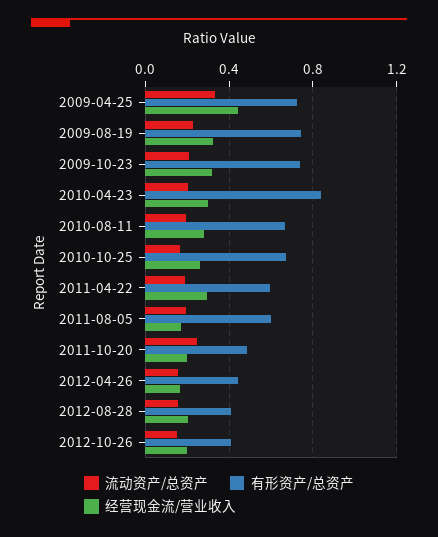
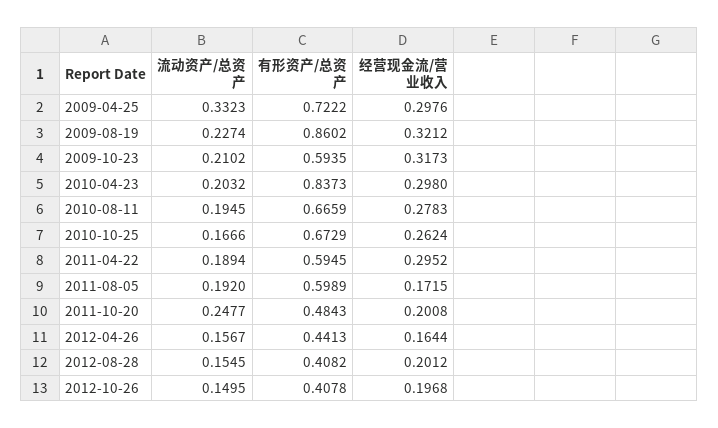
经营现金流/营业收入, 2009-04-25: 0.45 -> 0.2976
有形资产/总资产, 2009-08-19: 0.75 -> 0.8602
有形资产/总资产, 2009-10-23: 0.75 -> 0.5935

